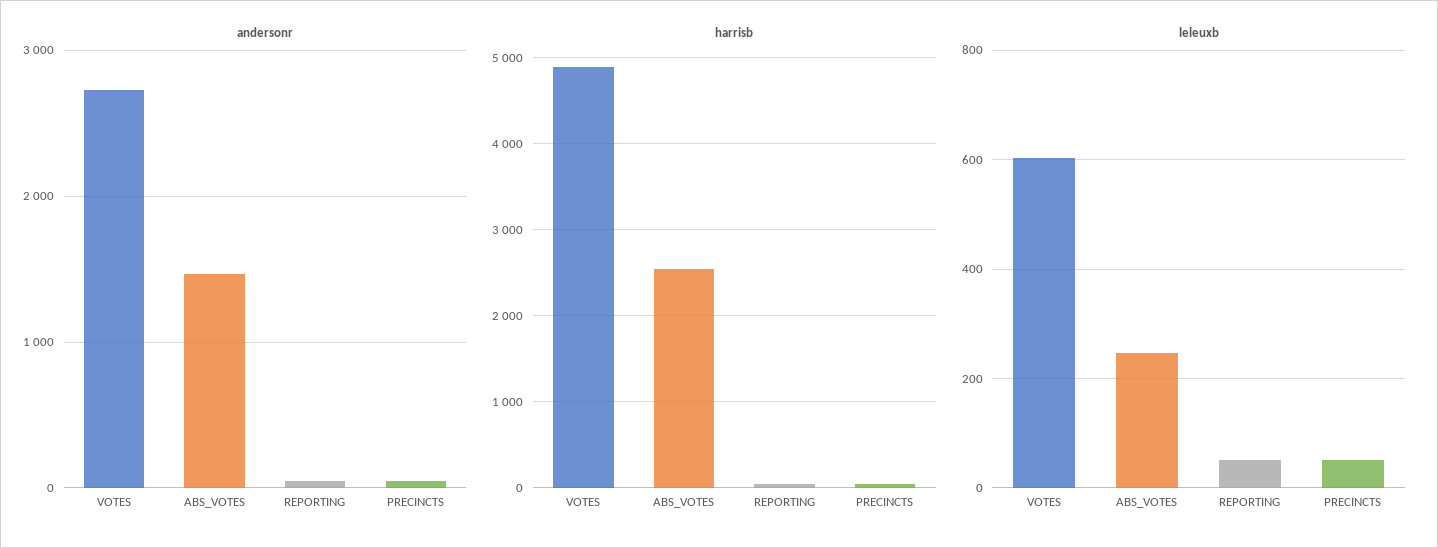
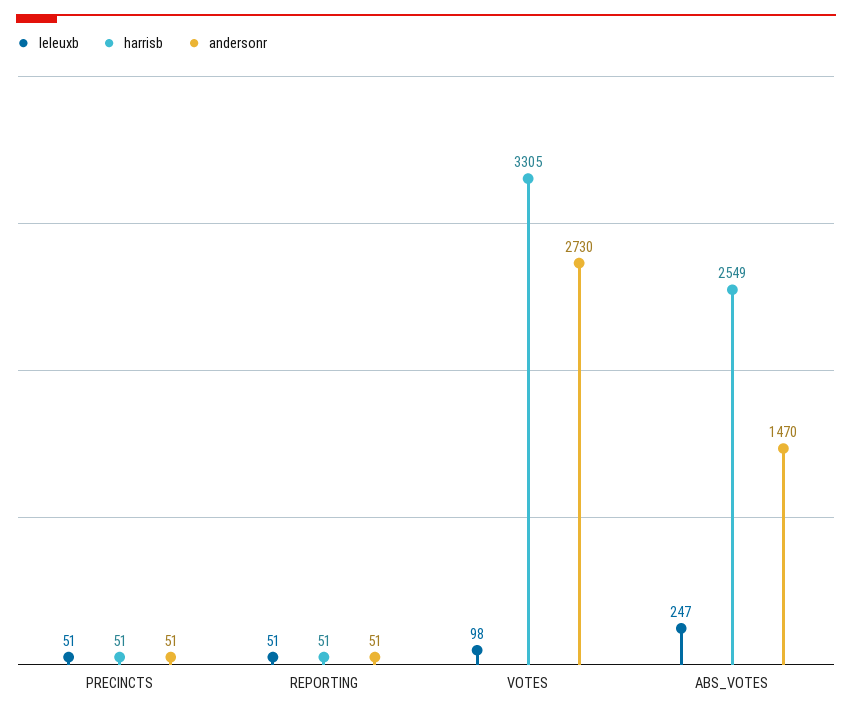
harrisb, VOTES: 4900 -> 3305
leleuxb, VOTES: 600 -> 98

